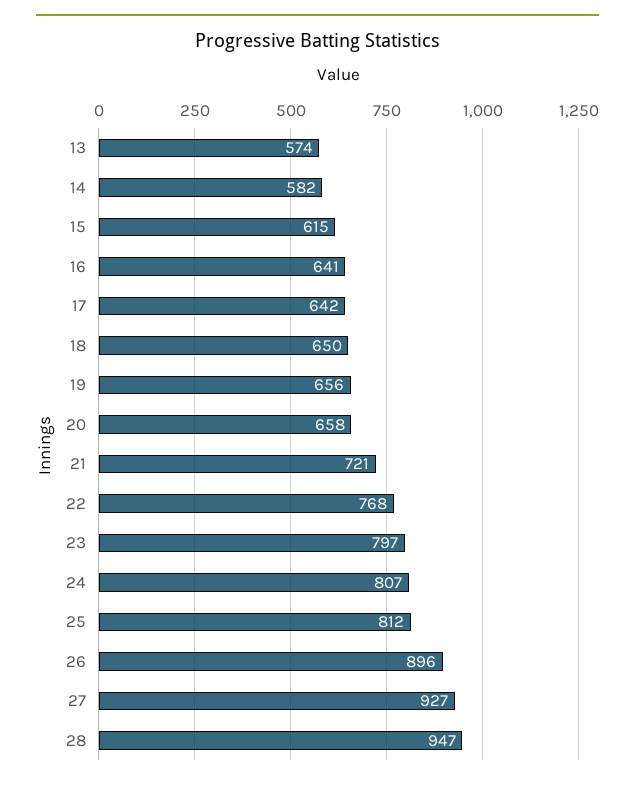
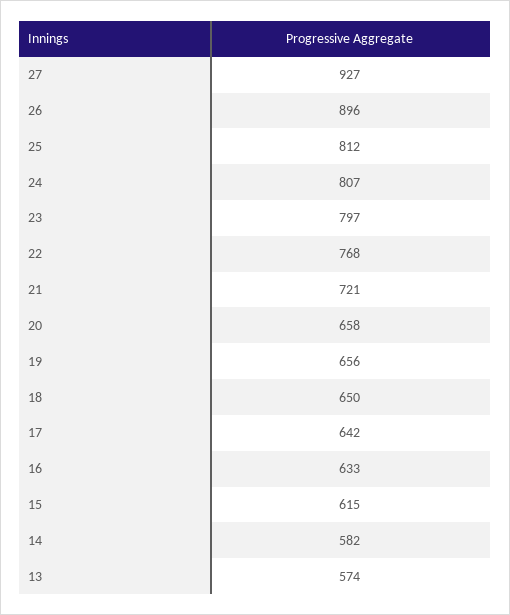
16: 641 -> 633
28: 947 -> none

